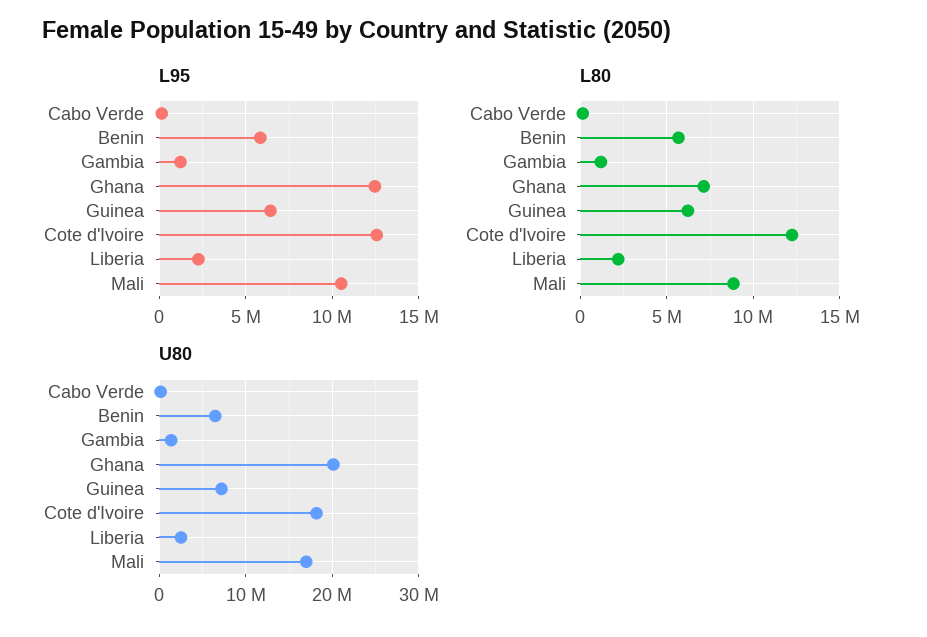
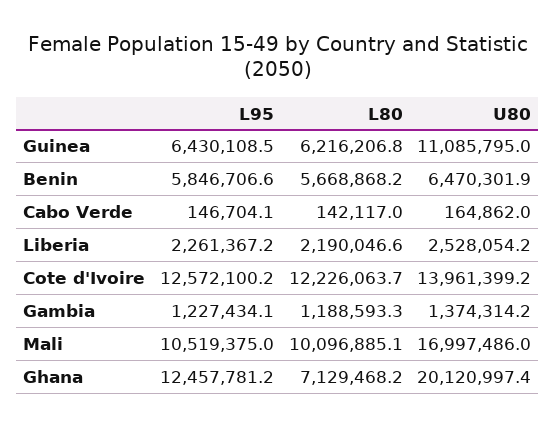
L80, Mali: 9000000 -> 10096885.1
U80, Guinea: 7000000 -> 11085795
U80, Cote d'Ivoire: 18000000 -> 13961399.2

